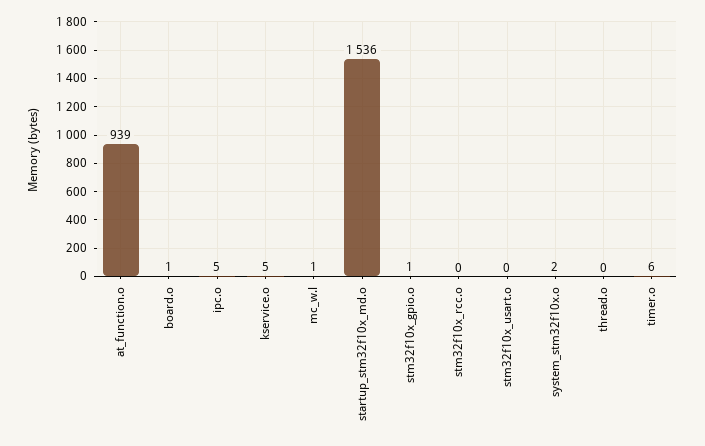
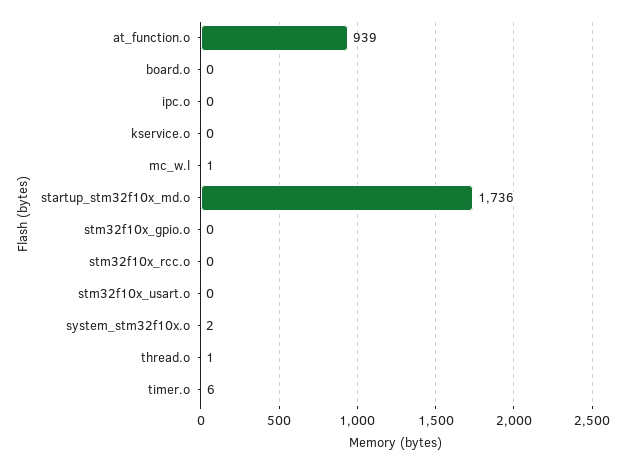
board.o: 1 -> 0
ipc.o: 5 -> 0
kservice.o: 5 -> 0
startup_stm32f10x_md.o: 1536 -> 1736
stm32f10x_gpio.o: 1 -> 0
thread.o: 0 -> 1

